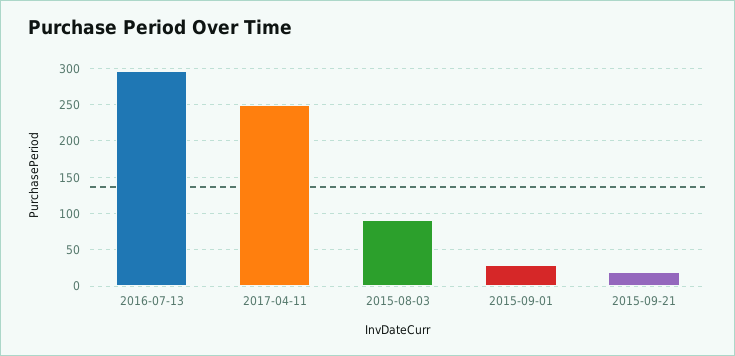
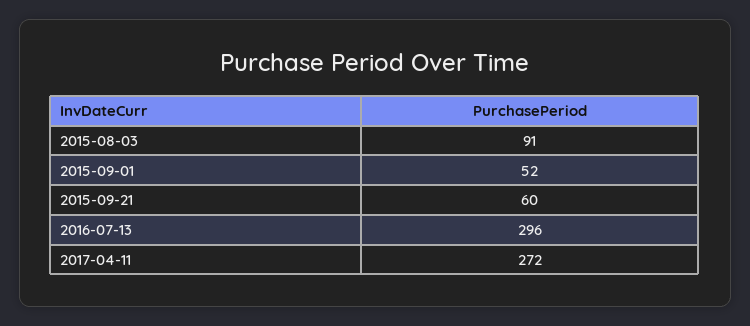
2017-04-11: 250 -> 272
2015-09-01: 30 -> 52
2015-09-21: 20 -> 60

